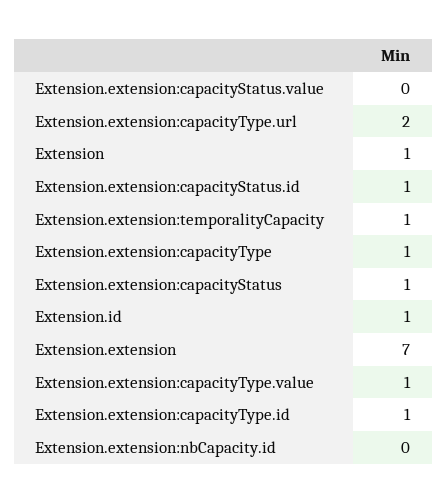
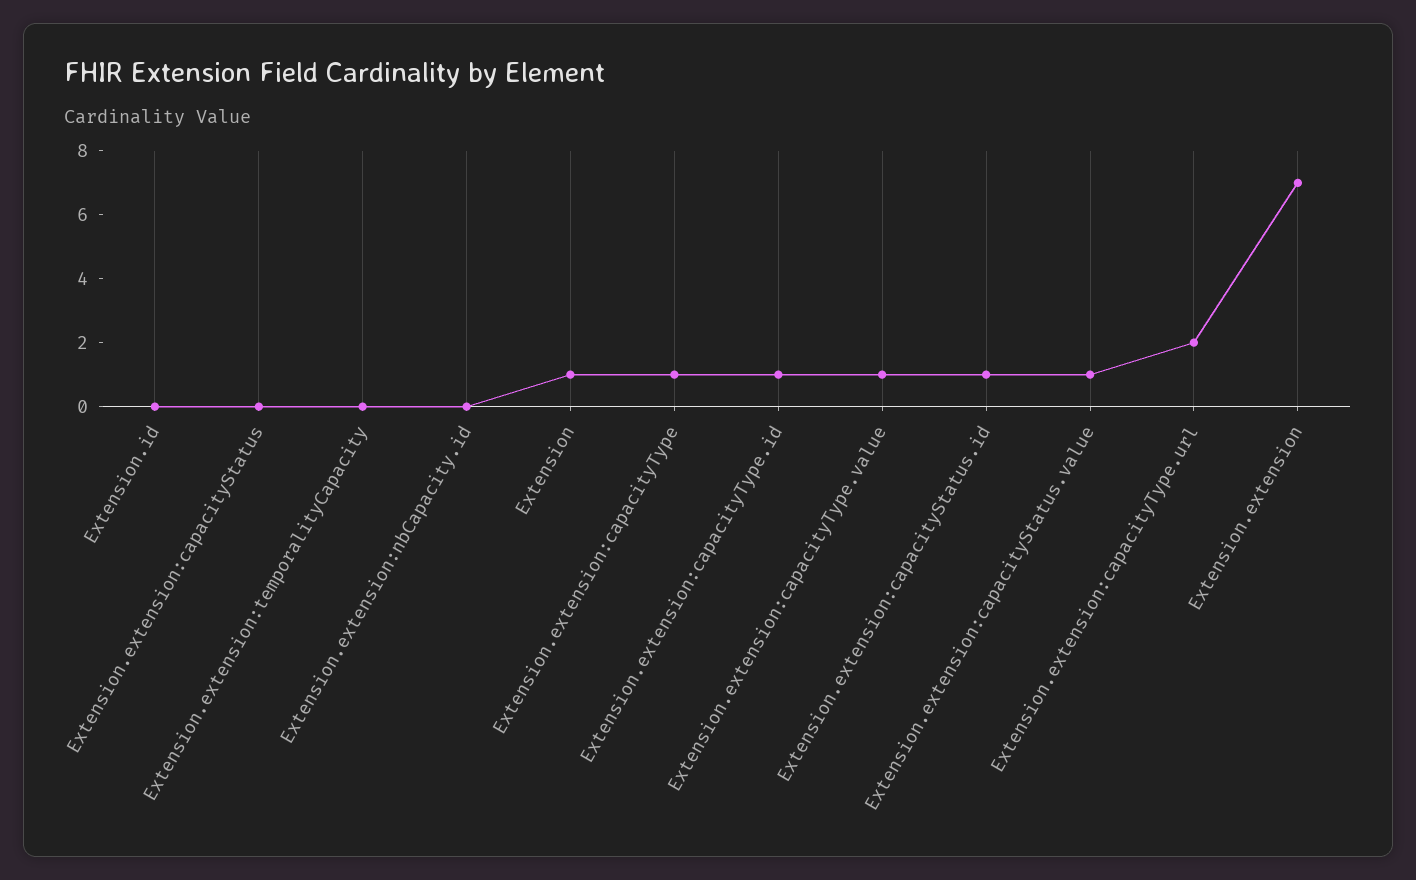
Extension.extension:capacityStatus.value: 0 -> 1
Extension.extension:temporalityCapacity: 1 -> 0
Extension.extension:capacityStatus: 1 -> 0
Extension.id: 1 -> 0

